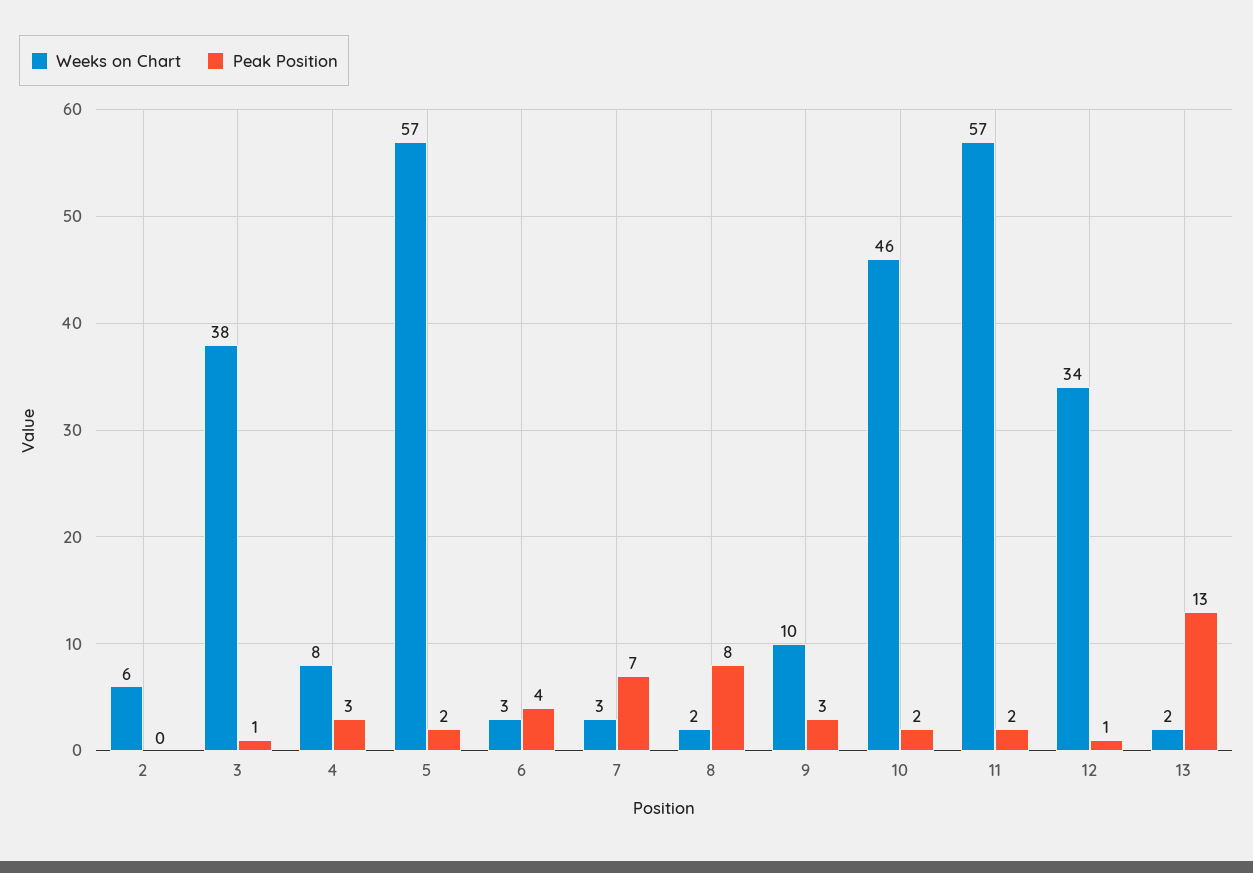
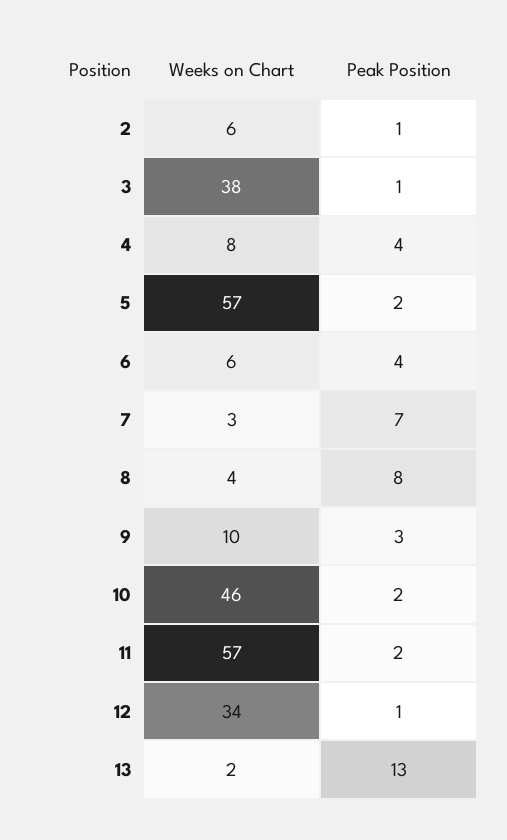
Peak Position, 2: 0 -> 1
Peak Position, 4: 3 -> 4
Weeks on Chart, 6: 3 -> 6
Weeks on Chart, 8: 2 -> 4

